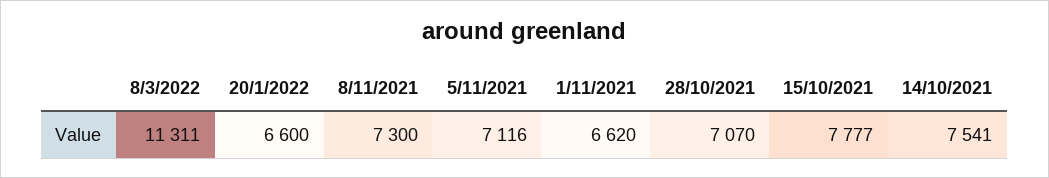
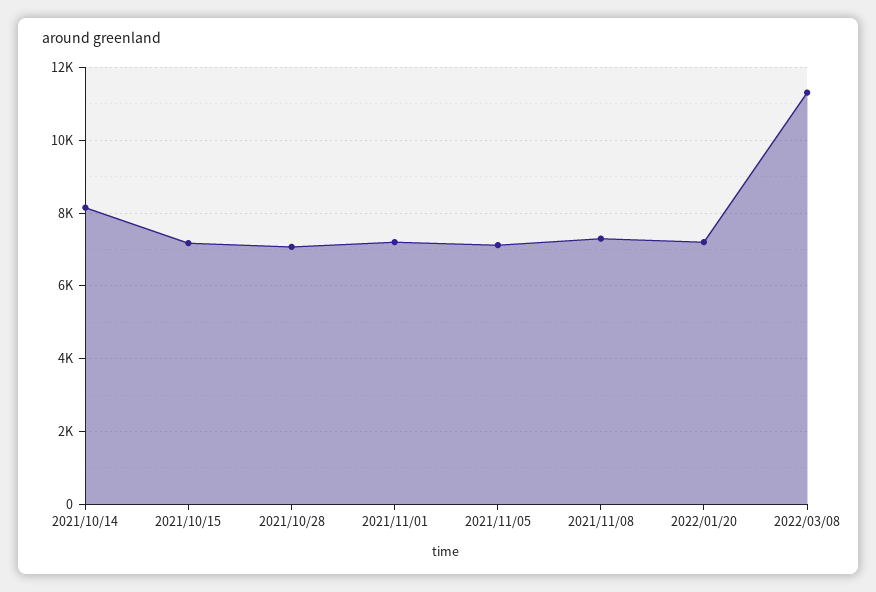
20/1/2022: 6600 -> 7200
1/11/2021: 6620 -> 7200
15/10/2021: 7777 -> 7200
14/10/2021: 7541 -> 8200

